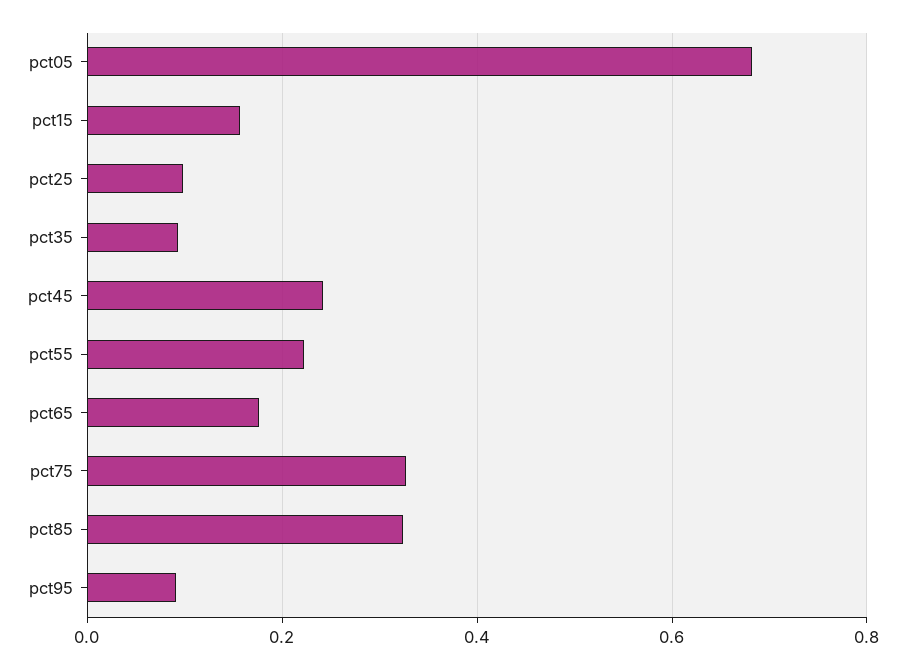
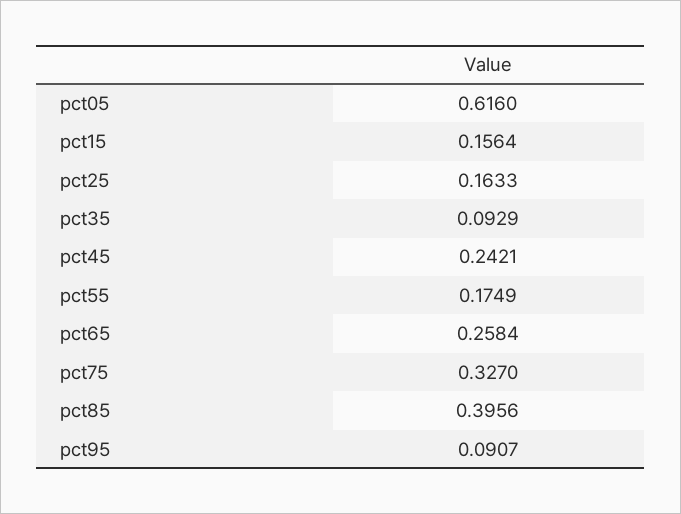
pct05: 0.68 -> 0.616
pct25: 0.1 -> 0.1633
pct55: 0.22 -> 0.1749
pct65: 0.18 -> 0.2584
pct85: 0.32 -> 0.3956

